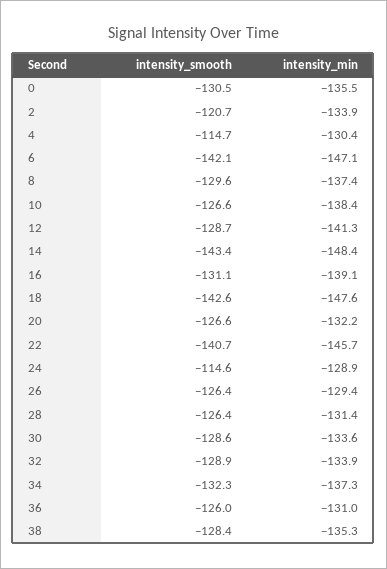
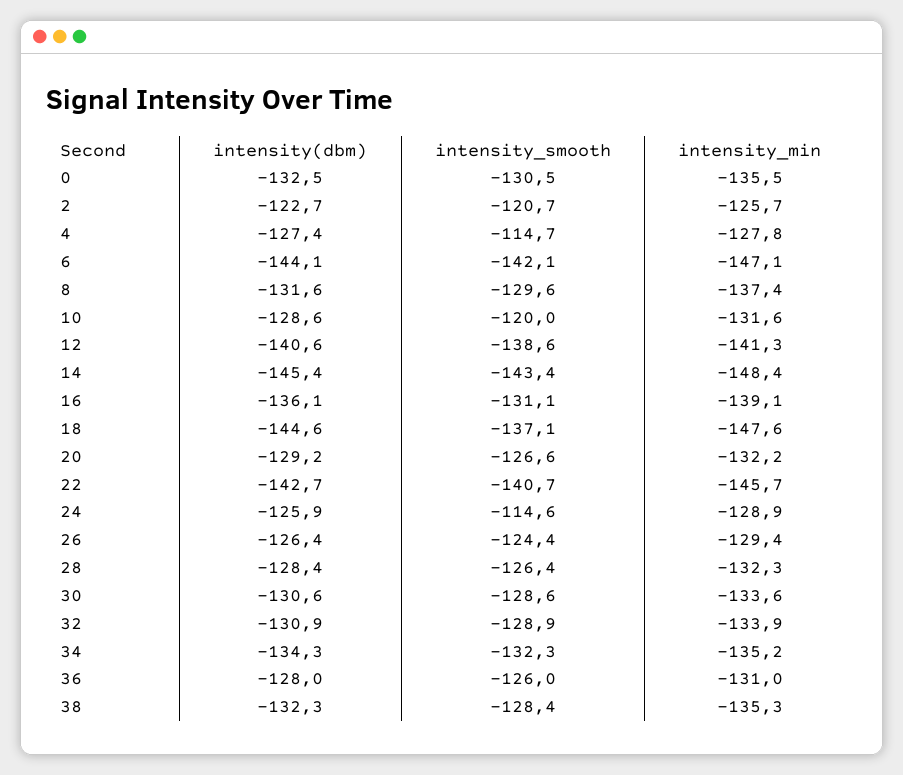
intensity_min, 2: -133.9 -> -125.7
intensity_min, 4: -130.4 -> -127.8
intensity_smooth, 10: -126.6 -> -120
intensity_min, 10: -138.4 -> -131.6
intensity_smooth, 12: -128.7 -> -138.6
intensity_smooth, 18: -142.6 -> -137.1
intensity_smooth, 26: -126.4 -> -124.4
intensity_min, 28: -131.4 -> -132.3
intensity_min, 34: -137.3 -> -135.2
intensity(dbm), 0: none -> -132.5
intensity(dbm), 2: none -> -122.7
intensity(dbm), 4: none -> -127.4
intensity(dbm), 6: none -> -144.1
intensity(dbm), 8: none -> -131.6
intensity(dbm), 10: none -> -128.6
intensity(dbm), 12: none -> -140.6
intensity(dbm), 14: none -> -145.4
intensity(dbm), 16: none -> -136.1
intensity(dbm), 18: none -> -144.6
intensity(dbm), 20: none -> -129.2
intensity(dbm), 22: none -> -142.7
intensity(dbm), 24: none -> -125.9
intensity(dbm), 26: none -> -126.4
intensity(dbm), 28: none -> -128.4
intensity(dbm), 30: none -> -130.6
intensity(dbm), 32: none -> -130.9
intensity(dbm), 34: none -> -134.3
intensity(dbm), 36: none -> -128
intensity(dbm), 38: none -> -132.3

